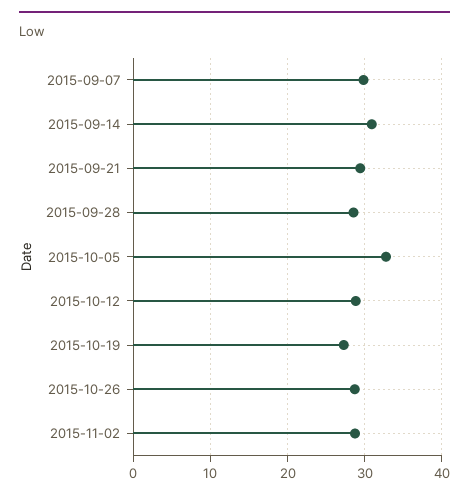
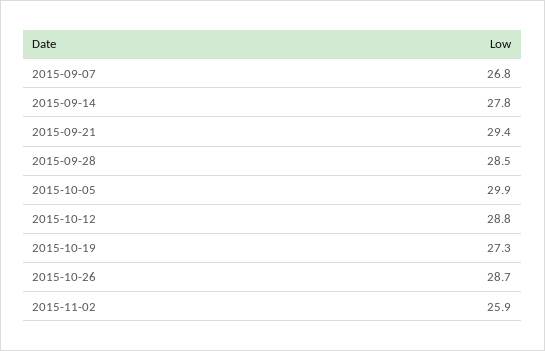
2015-09-07: 30 -> 26.8
2015-09-14: 31 -> 27.8
2015-10-05: 33 -> 29.9
2015-11-02: 29 -> 25.9

